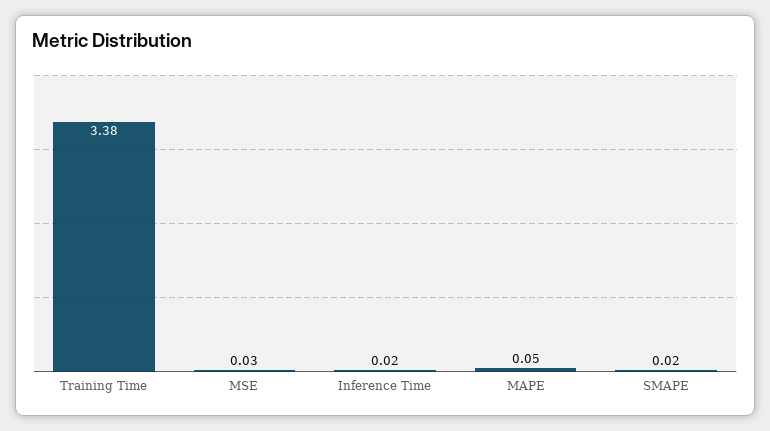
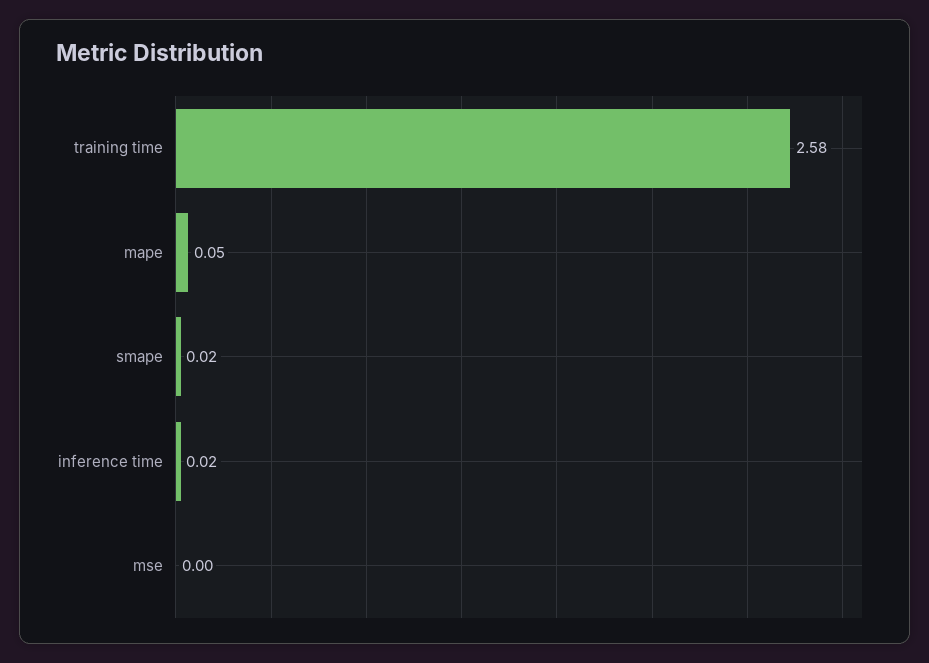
Training Time: 3.38 -> 2.58
MSE: 0.03 -> 0

